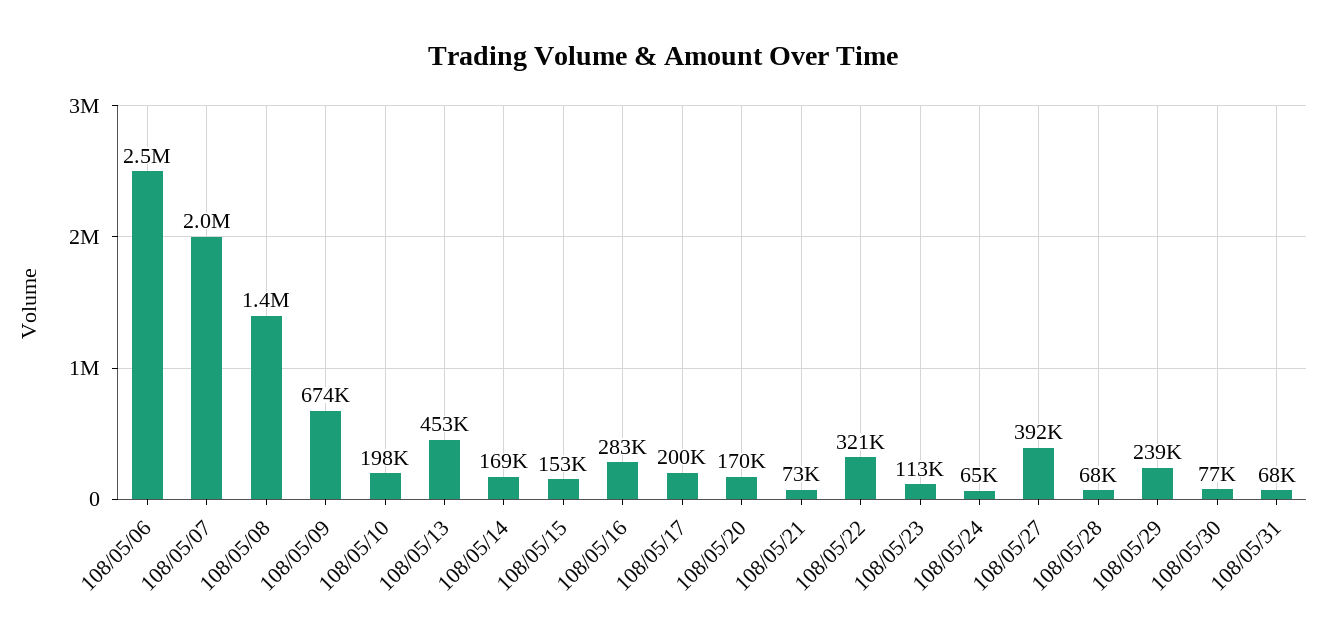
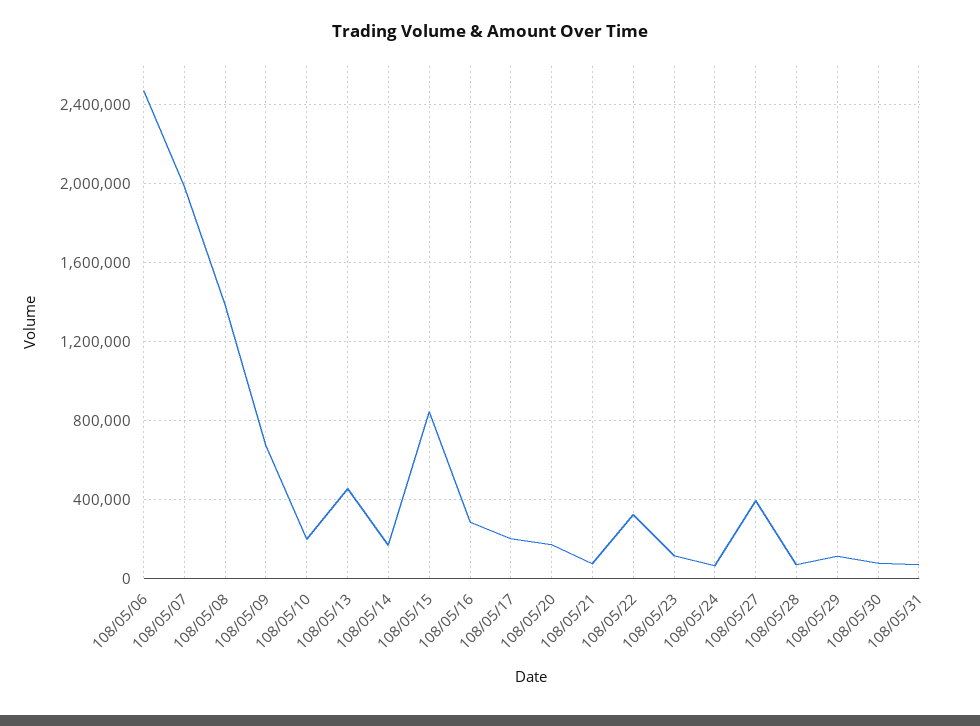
108/05/15: 153000 -> 850000
108/05/29: 239000 -> 100000

